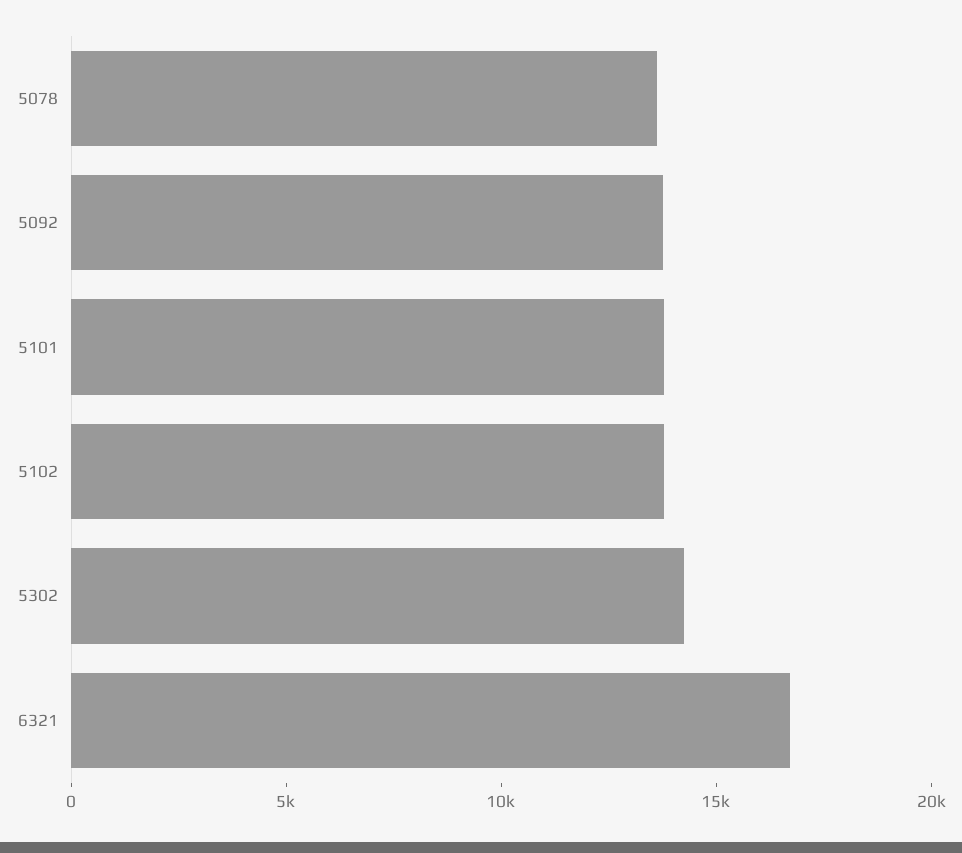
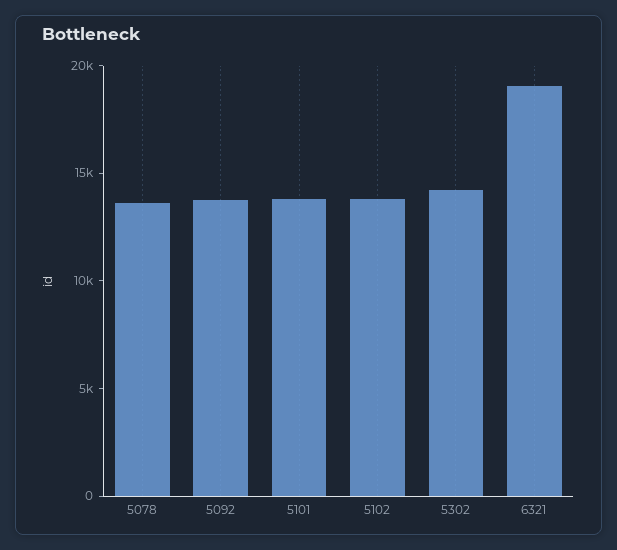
6321: 17000 -> 19000

